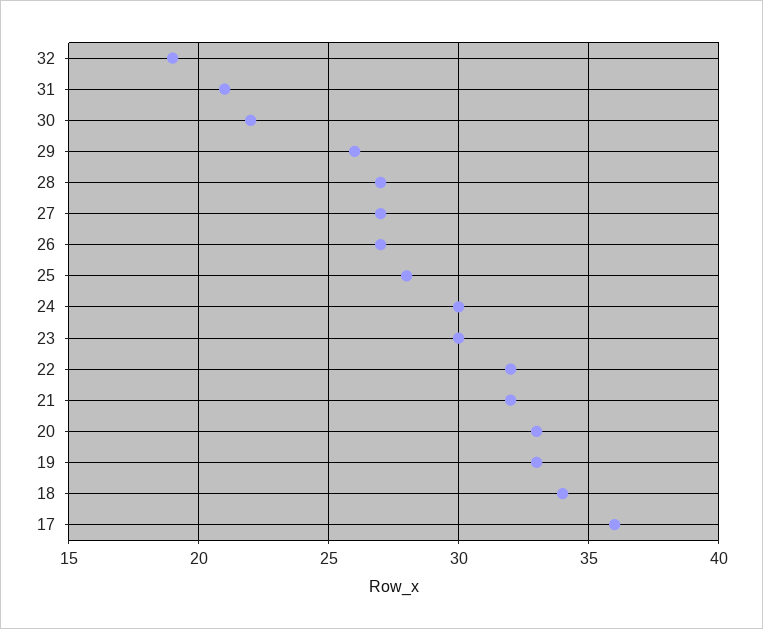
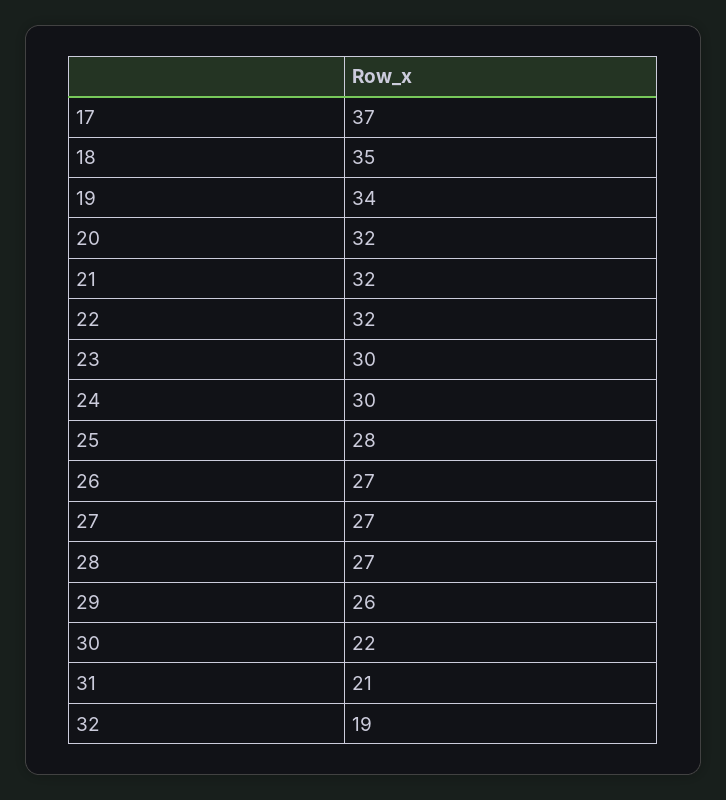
20: 33 -> 32
19: 33 -> 34
18: 34 -> 35
17: 36 -> 37

